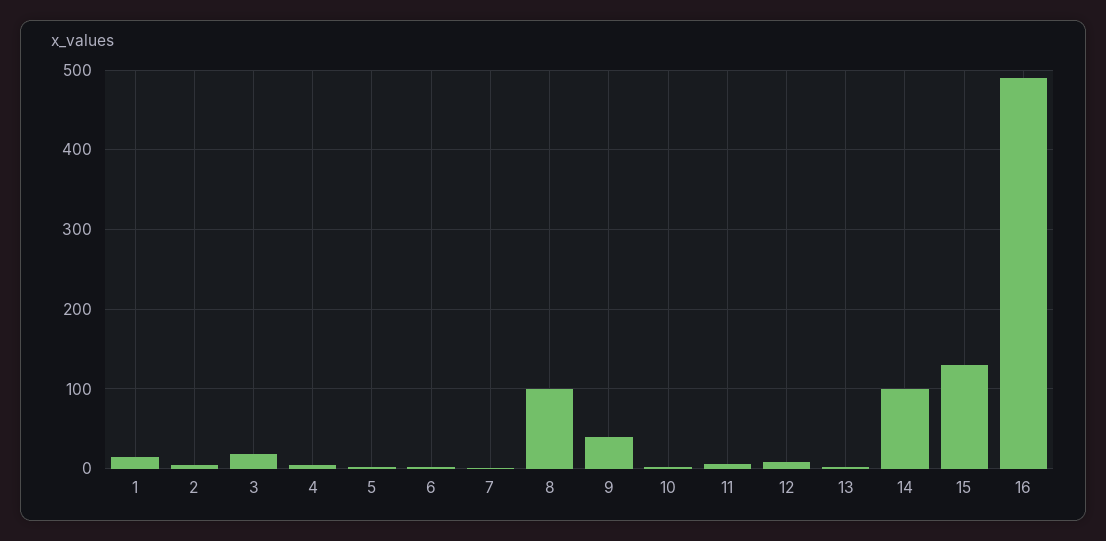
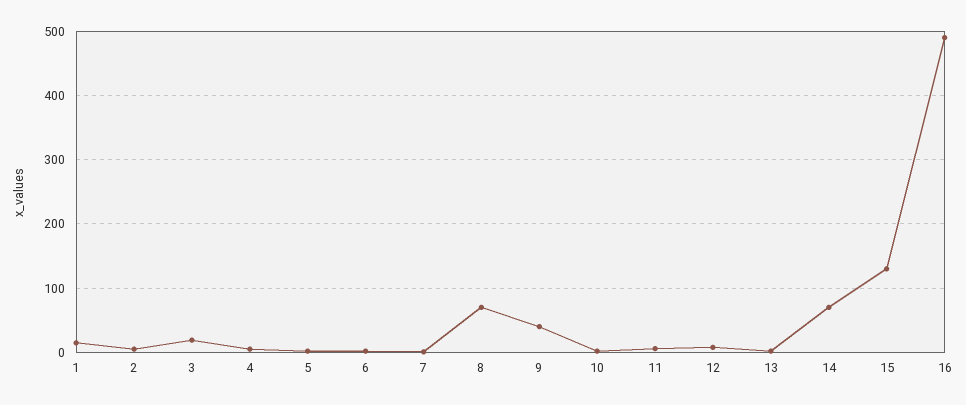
8: 100 -> 70
14: 100 -> 70

